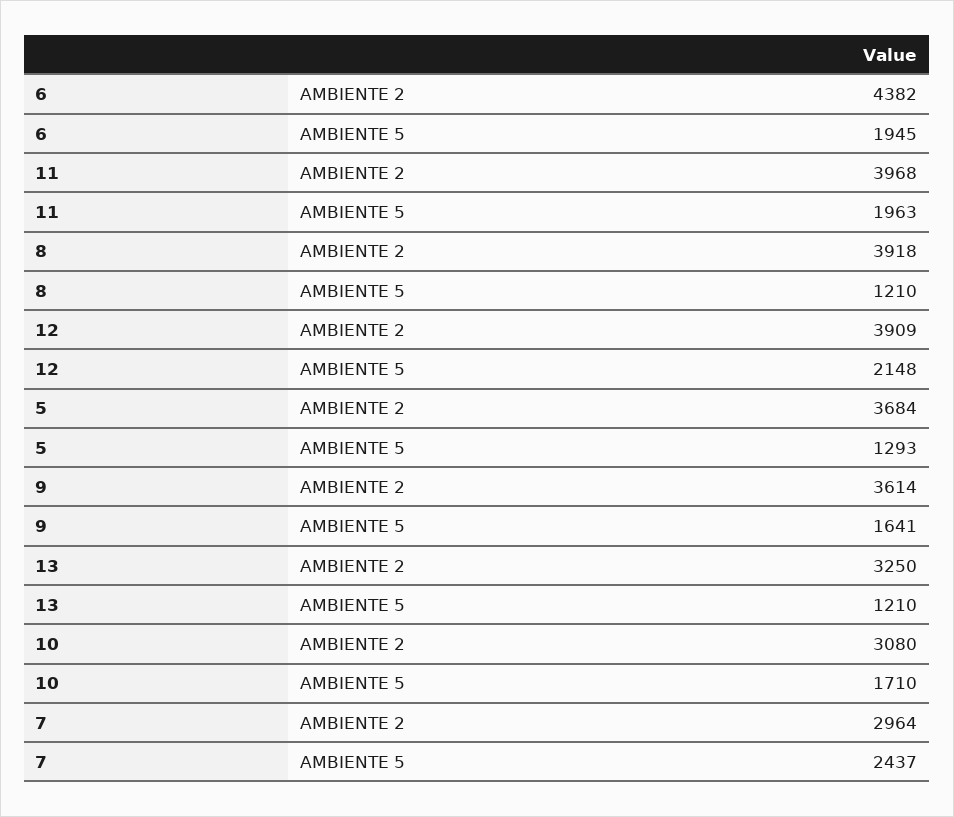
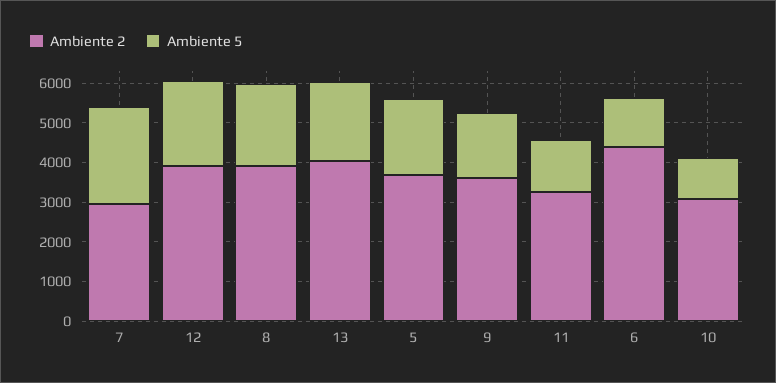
AMBIENTE 5, 6: 1945 -> 1250
AMBIENTE 2, 11: 3968 -> 3250
AMBIENTE 5, 11: 1963 -> 1250
AMBIENTE 5, 8: 1210 -> 2000
AMBIENTE 5, 5: 1293 -> 2000
AMBIENTE 2, 13: 3250 -> 4000
AMBIENTE 5, 13: 1210 -> 2000
AMBIENTE 5, 10: 1710 -> 1000

